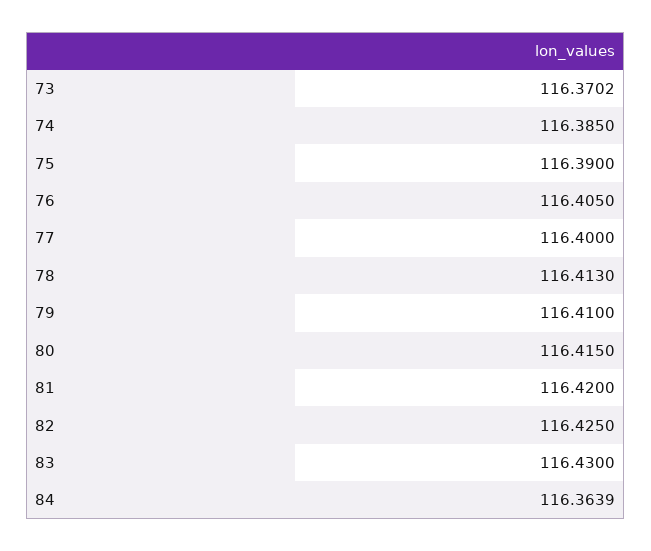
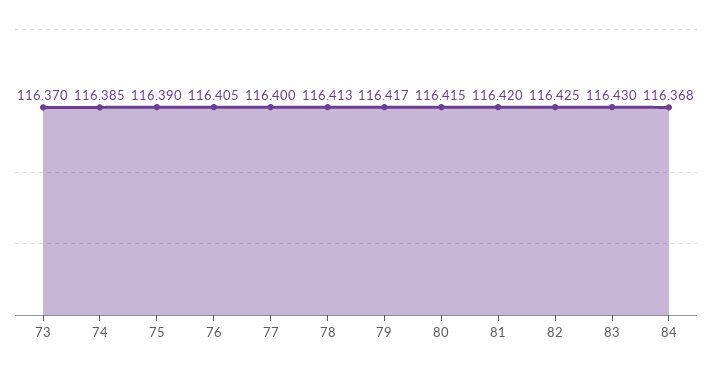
79: 116.41 -> 116.417
84: 116.3639 -> 116.368

